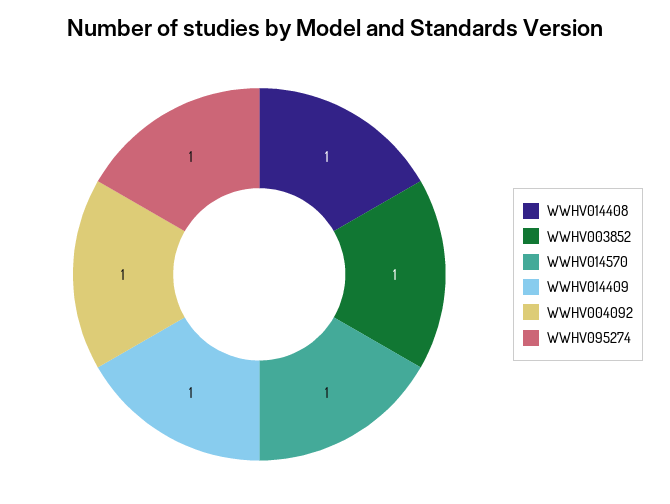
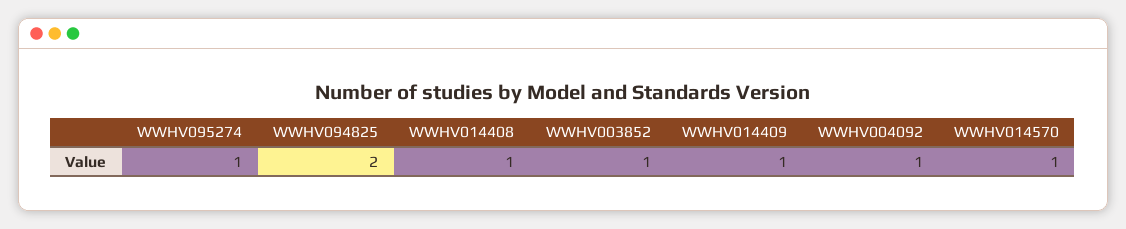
WWHV094825: none -> 2

